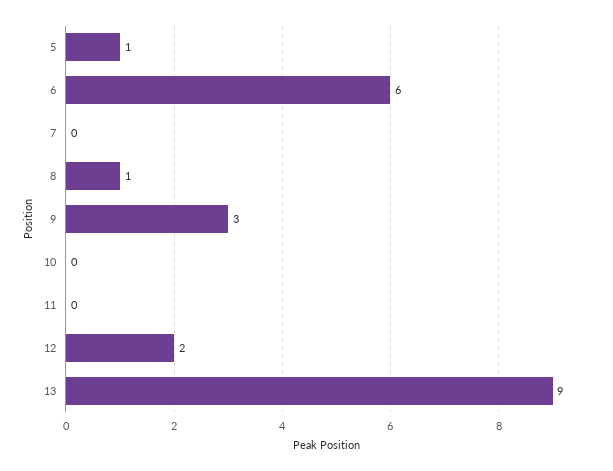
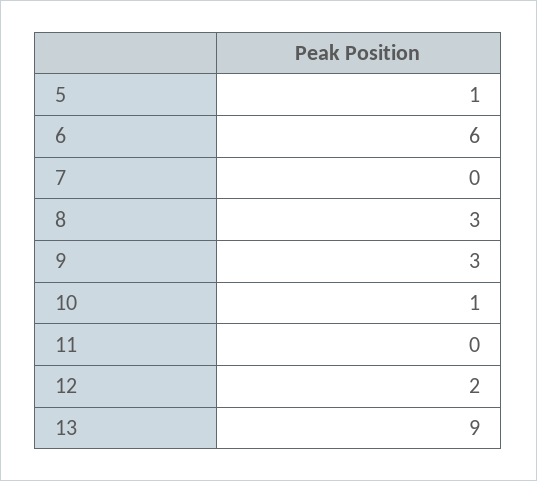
8: 1 -> 3
10: 0 -> 1

